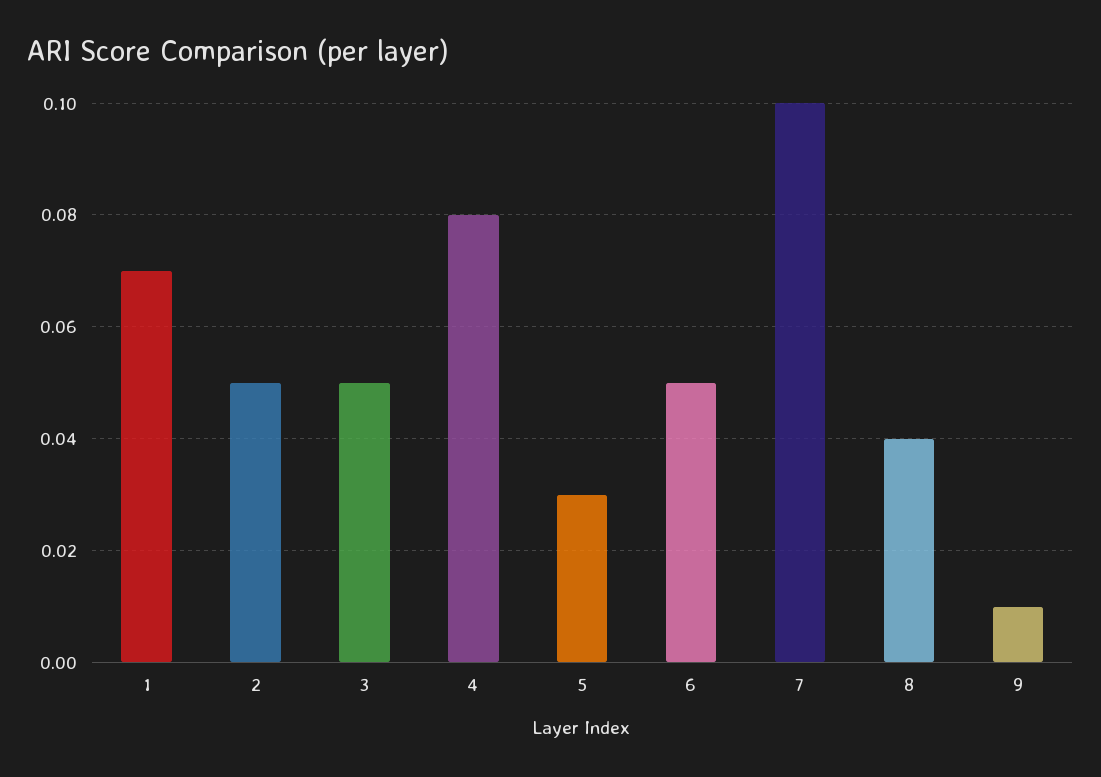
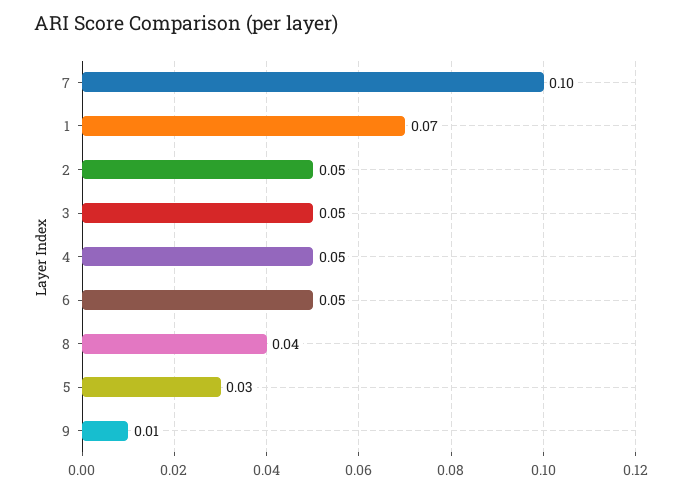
4: 0.08 -> 0.05

